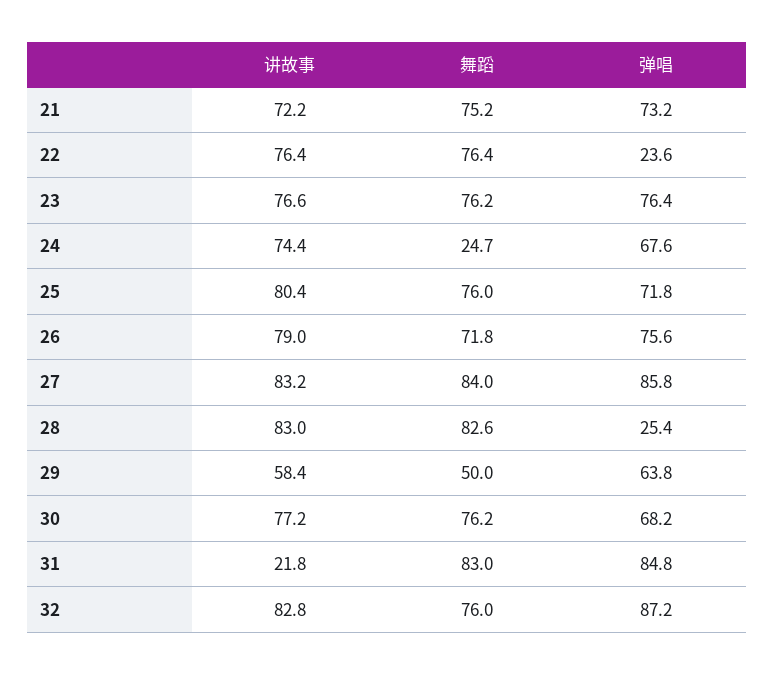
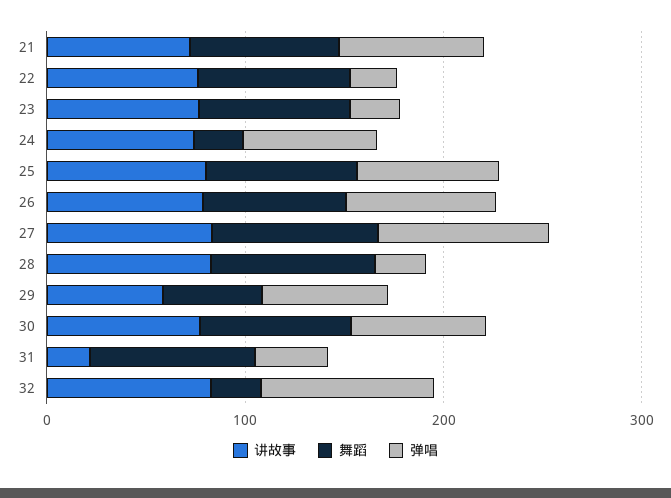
弹唱, 23: 76.4 -> 20
弹唱, 31: 84.8 -> 40
舞蹈, 32: 76 -> 20

